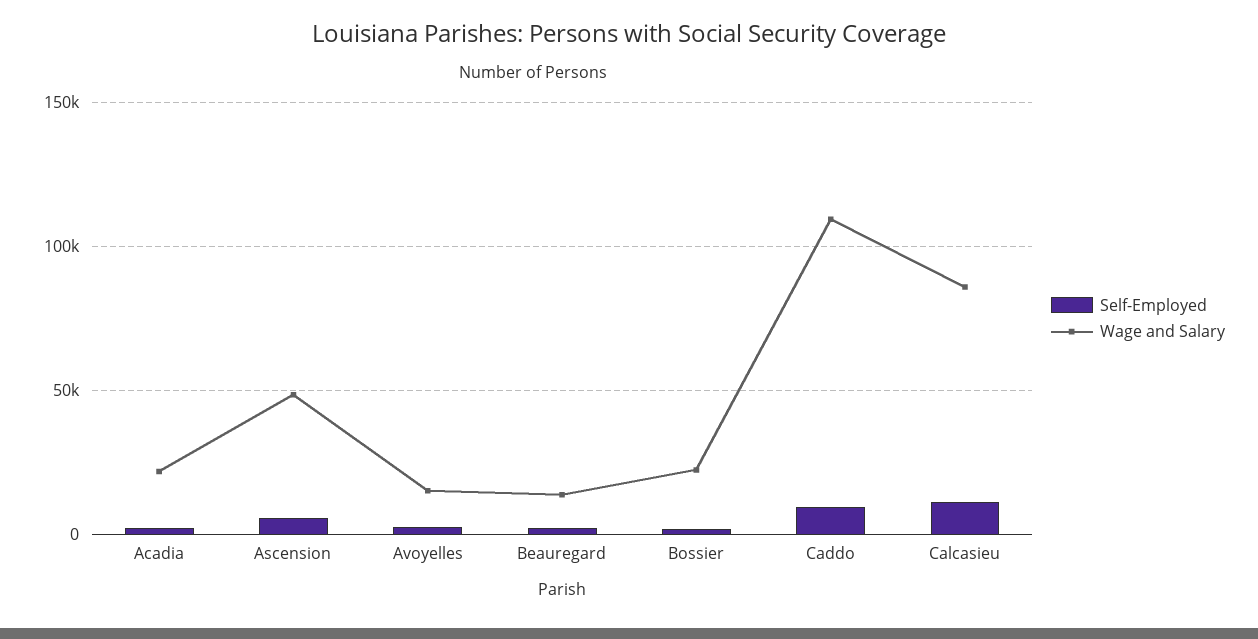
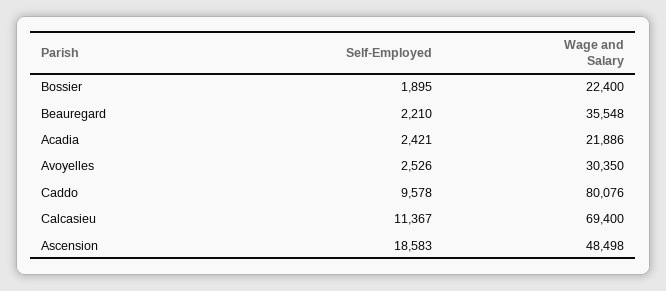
Self-Employed, Ascension: 5000 -> 18583
Wage and Salary, Avoyelles: 15000 -> 30350
Wage and Salary, Beauregard: 15000 -> 35548
Wage and Salary, Caddo: 110000 -> 80076
Wage and Salary, Calcasieu: 85000 -> 69400

